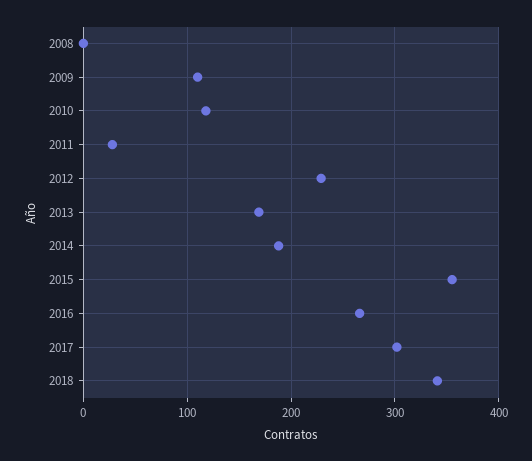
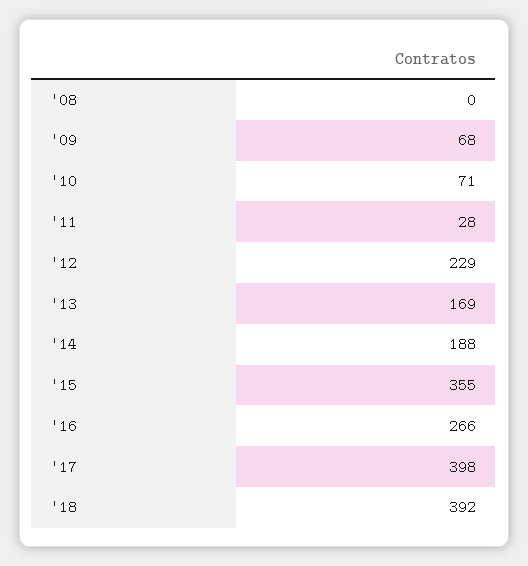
2009: 110 -> 68
2010: 120 -> 71
2017: 300 -> 398
2018: 340 -> 392

